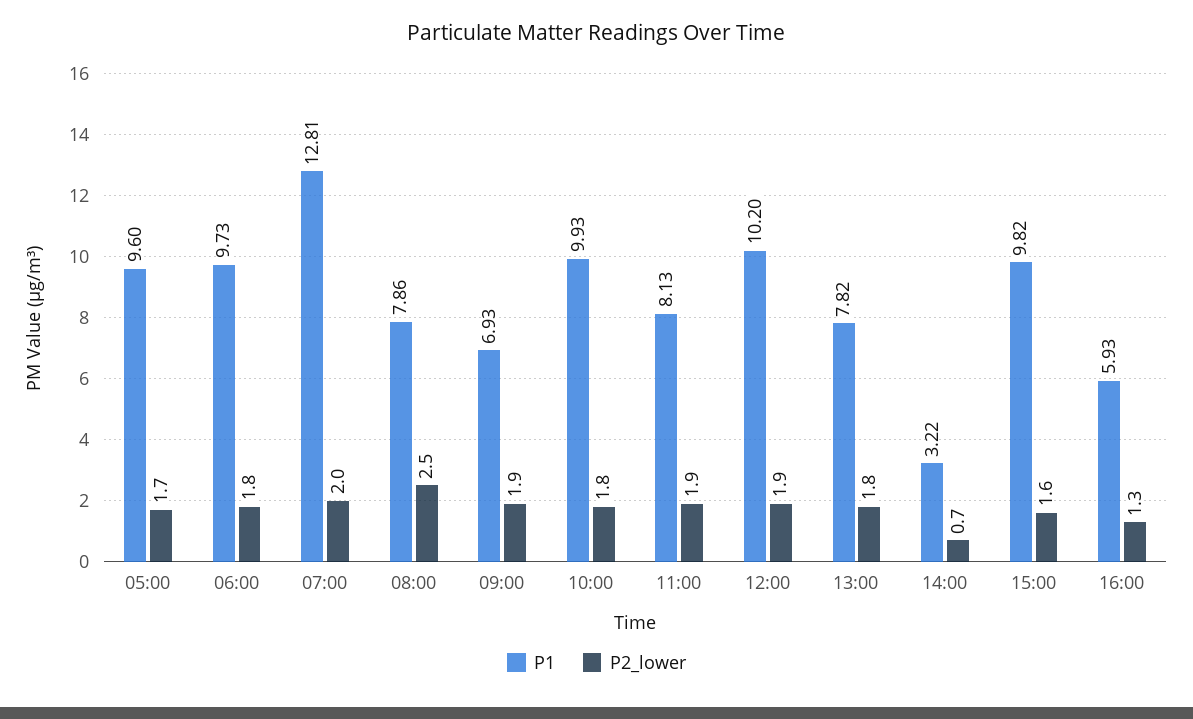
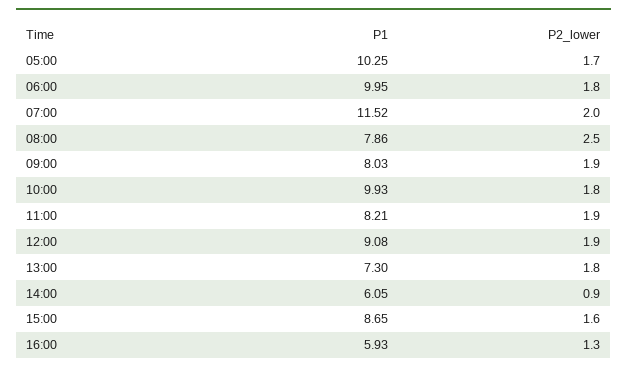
P1, 05:00: 9.6 -> 10.25
P1, 06:00: 9.73 -> 9.95
P1, 07:00: 12.81 -> 11.52
P1, 09:00: 6.93 -> 8.03
P1, 11:00: 8.13 -> 8.21
P1, 12:00: 10.2 -> 9.08
P1, 13:00: 7.82 -> 7.3
P1, 14:00: 3.22 -> 6.05
P2_lower, 14:00: 0.7 -> 0.9
P1, 15:00: 9.82 -> 8.65

